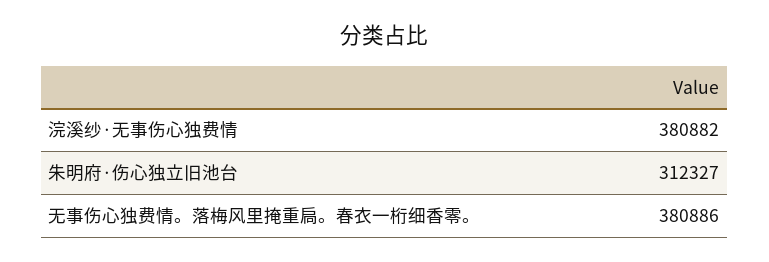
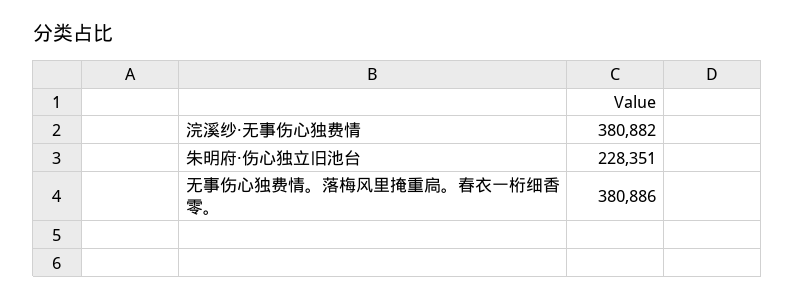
朱明府·伤心独立旧池台: 312327 -> 228351

